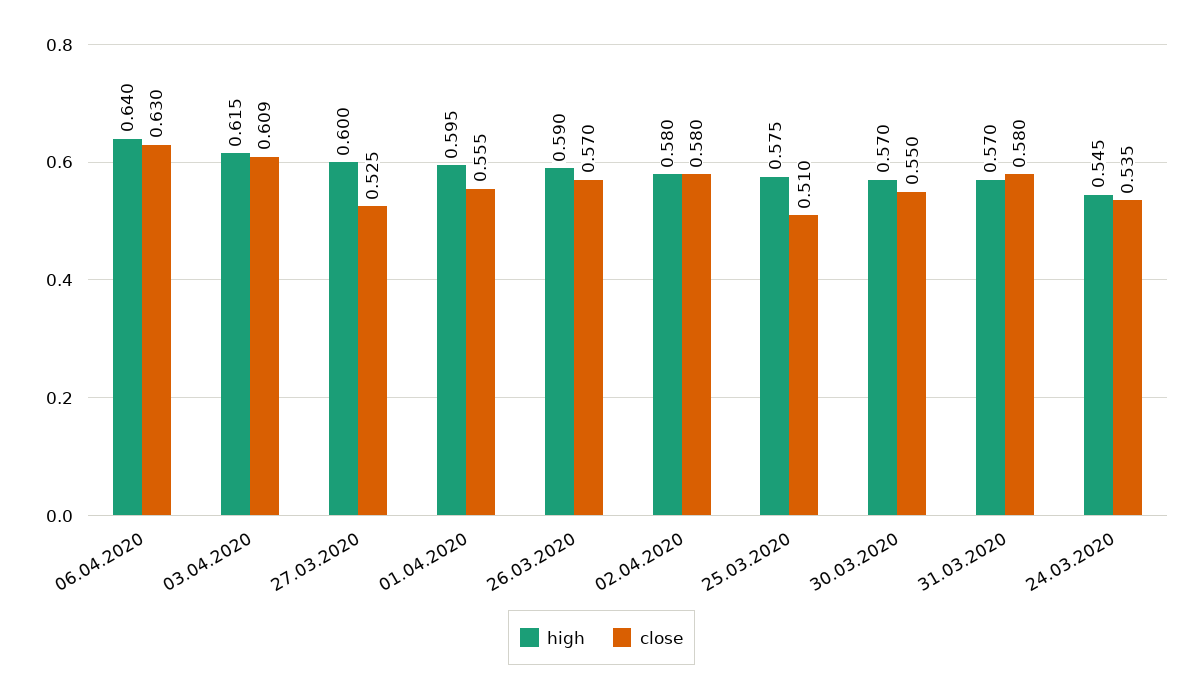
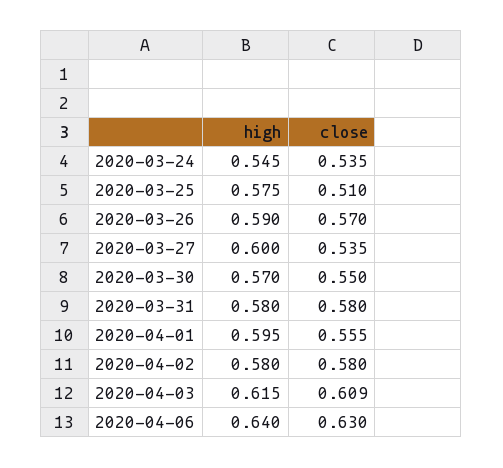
close, 27.03.2020: 0.525 -> 0.535
high, 31.03.2020: 0.57 -> 0.58

